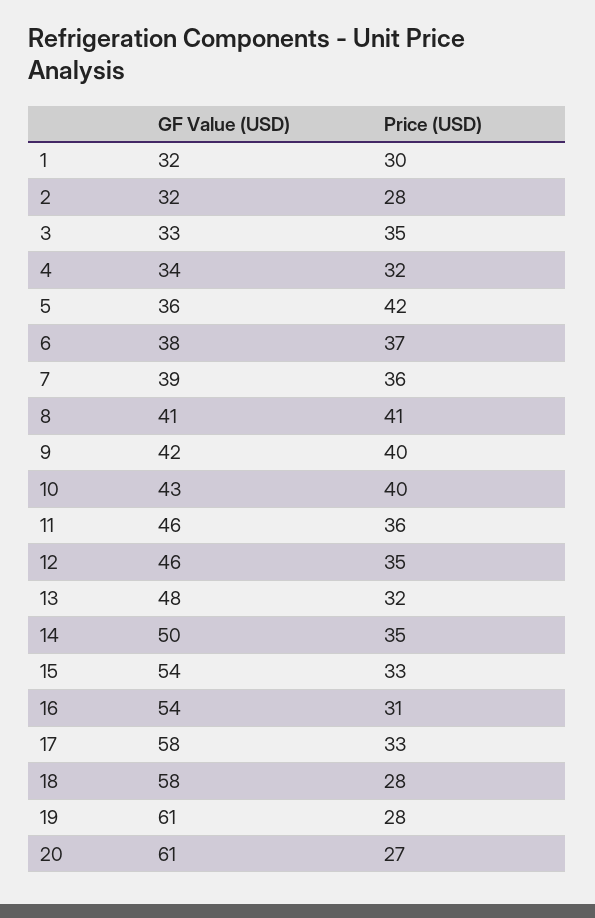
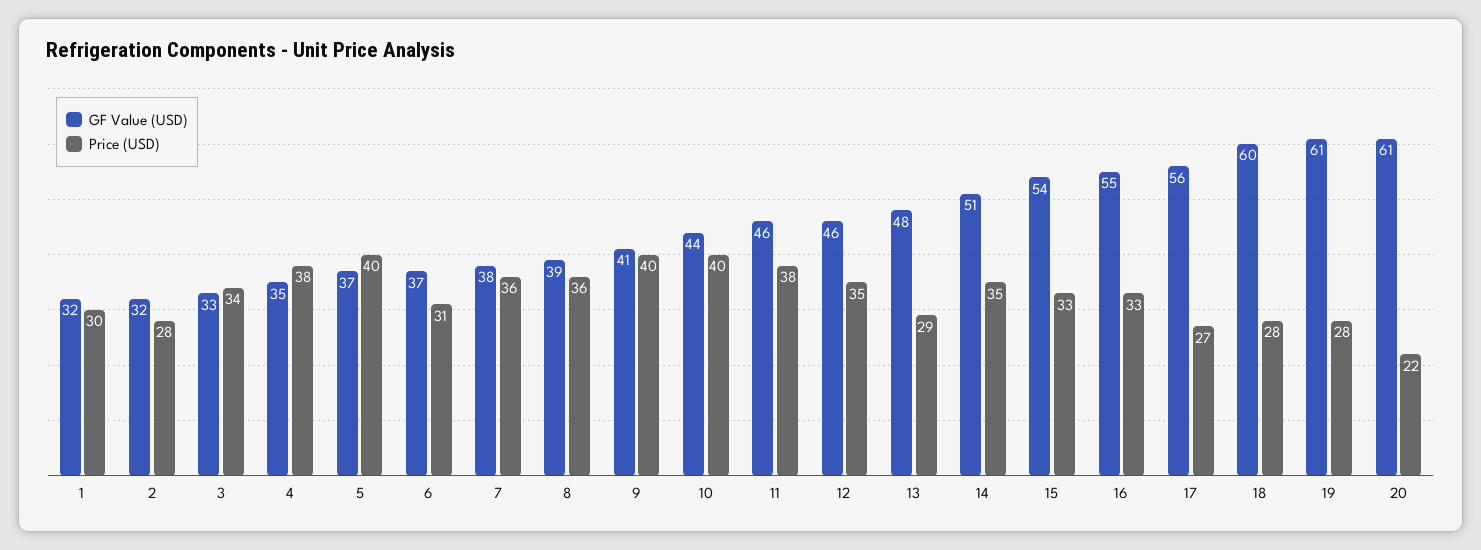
Price (USD), 3: 35 -> 34
GF Value (USD), 4: 34 -> 35
Price (USD), 4: 32 -> 38
GF Value (USD), 5: 36 -> 37
Price (USD), 5: 42 -> 40
GF Value (USD), 6: 38 -> 37
Price (USD), 6: 37 -> 31
GF Value (USD), 7: 39 -> 38
GF Value (USD), 8: 41 -> 39
Price (USD), 8: 41 -> 36
GF Value (USD), 9: 42 -> 41
GF Value (USD), 10: 43 -> 44
Price (USD), 11: 36 -> 38
Price (USD), 13: 32 -> 29
GF Value (USD), 14: 50 -> 51
GF Value (USD), 16: 54 -> 55
Price (USD), 16: 31 -> 33
GF Value (USD), 17: 58 -> 56
Price (USD), 17: 33 -> 27
GF Value (USD), 18: 58 -> 60
Price (USD), 20: 27 -> 22

